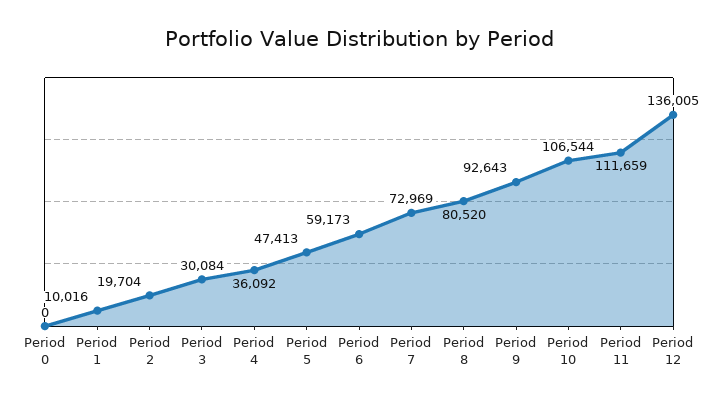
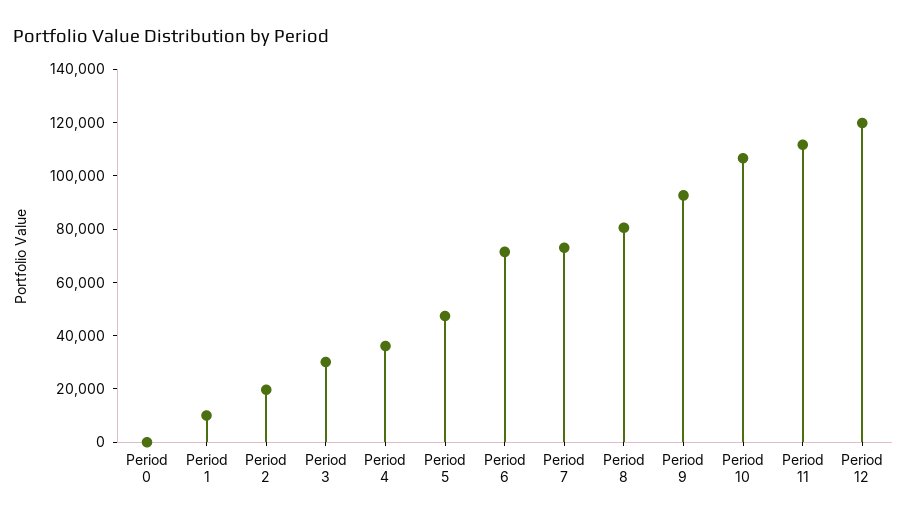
Period 6: 59173 -> 70000
Period 12: 136005 -> 120000

